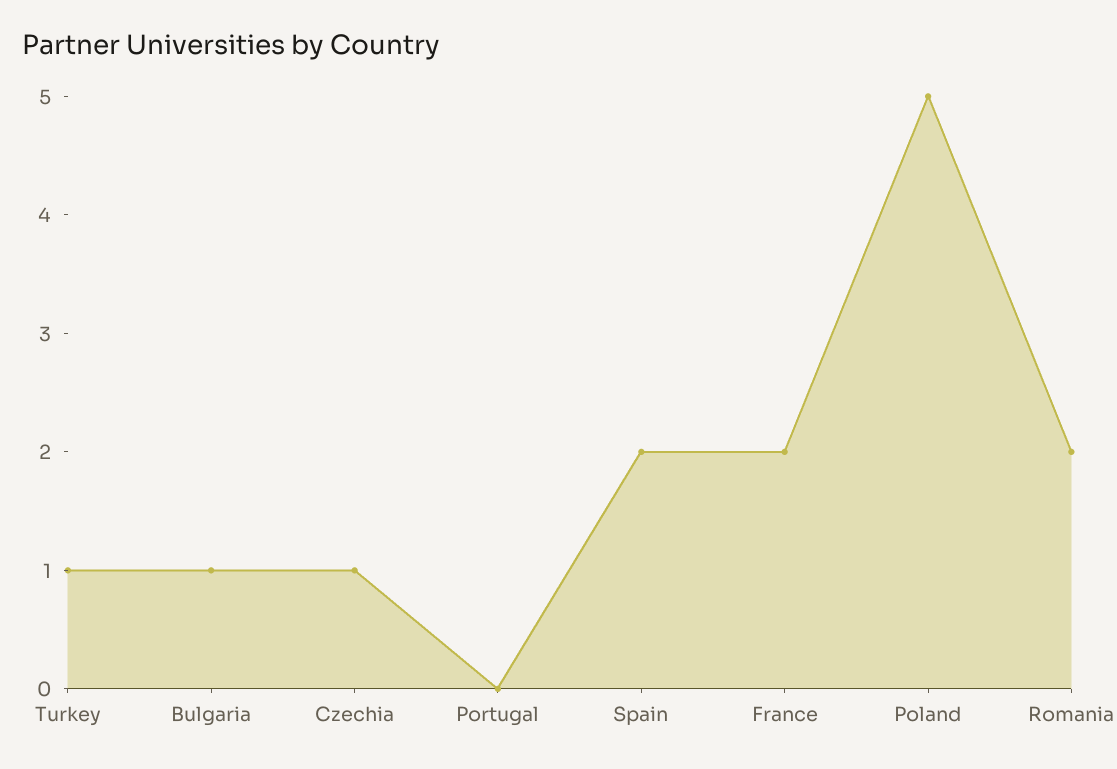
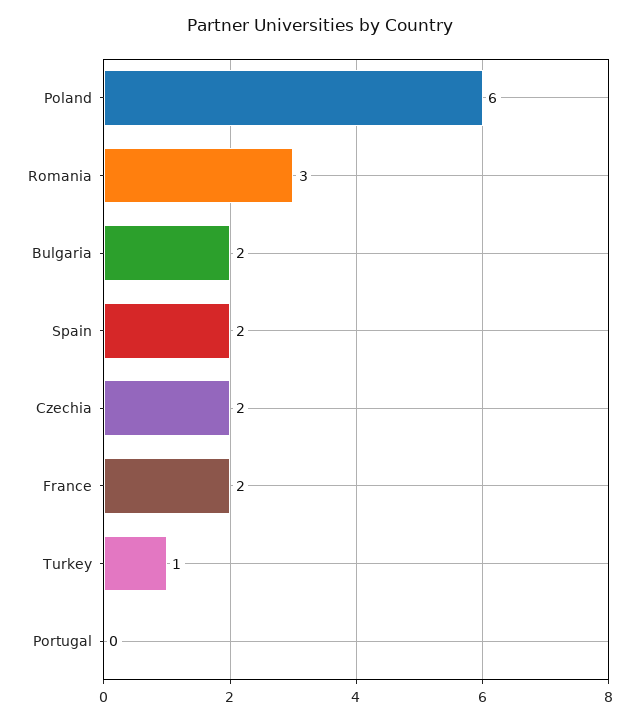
Bulgaria: 1 -> 2
Czechia: 1 -> 2
Poland: 5 -> 6
Romania: 2 -> 3

